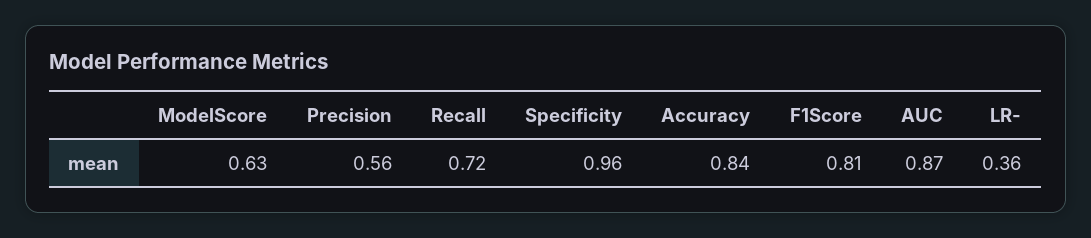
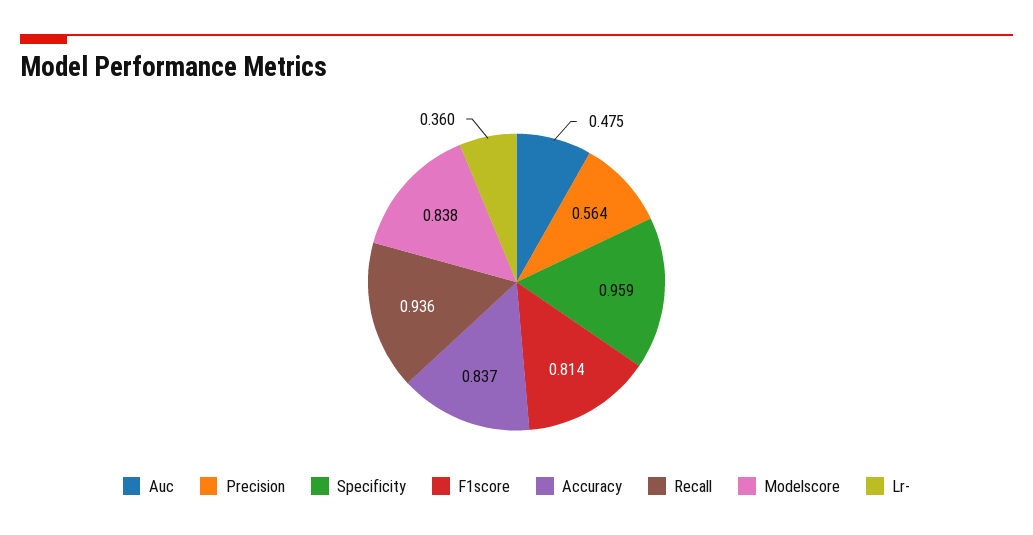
ModelScore: 0.63 -> 0.838
Recall: 0.72 -> 0.936
AUC: 0.87 -> 0.475

